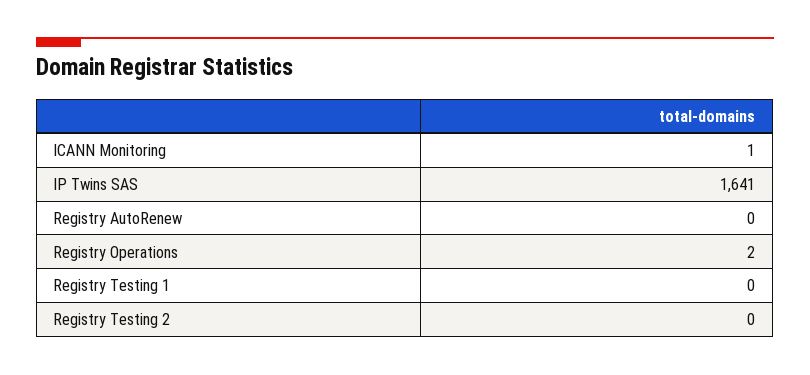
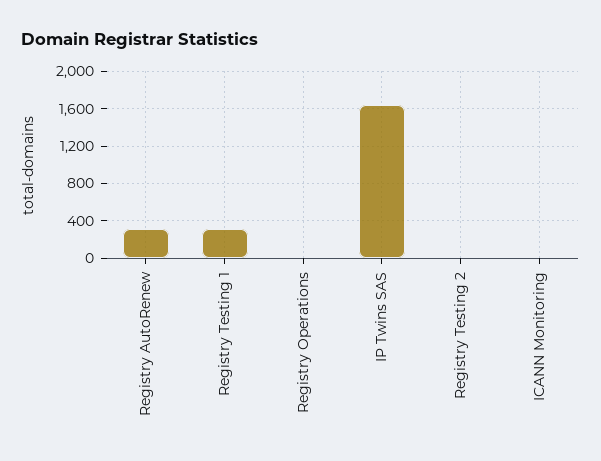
Registry AutoRenew: 0 -> 300
Registry Testing 1: 0 -> 300

